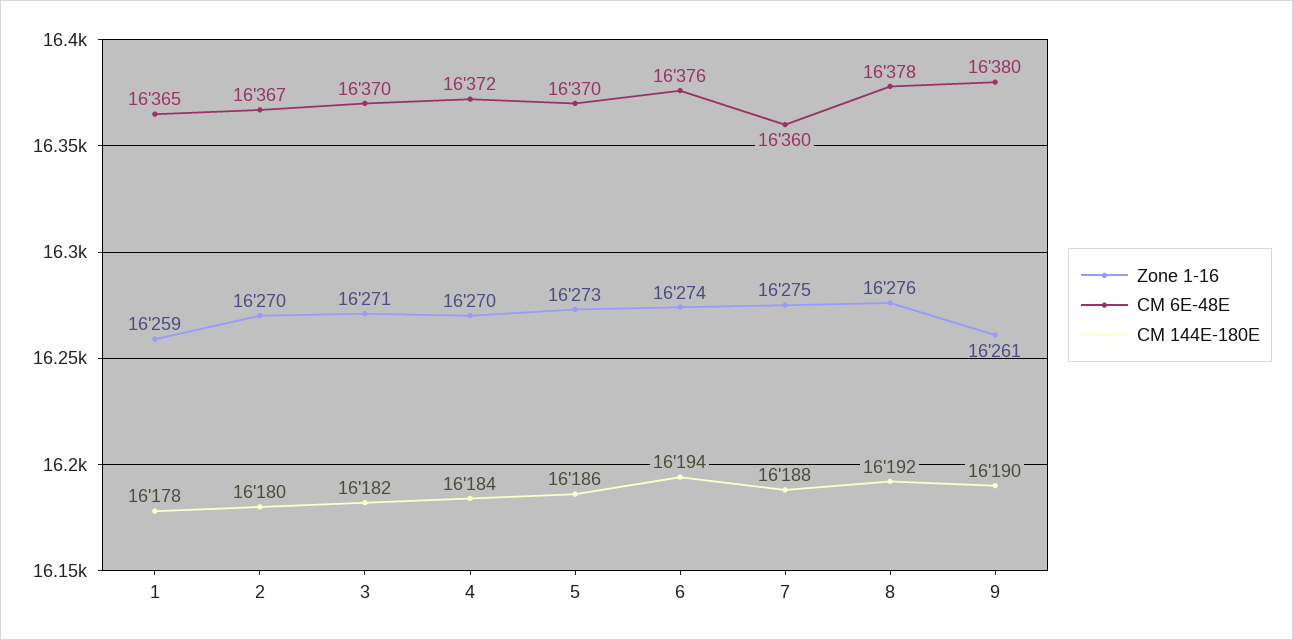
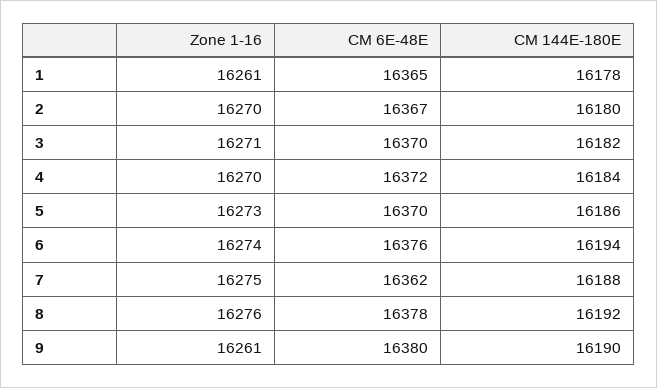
Zone 1-16, 1: 16259 -> 16261
CM 6E-48E, 7: 16360 -> 16362

